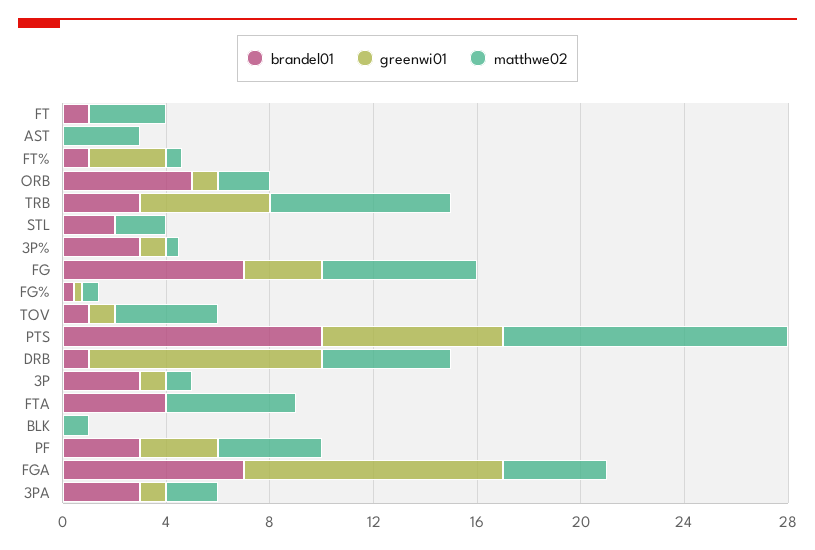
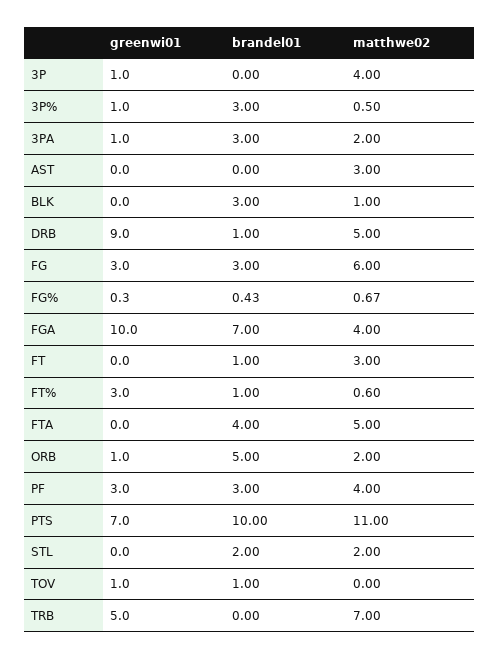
brandel01, TRB: 3 -> 0
brandel01, FG: 7 -> 3
matthwe02, TOV: 4 -> 0
brandel01, 3P: 3 -> 0
matthwe02, 3P: 1 -> 4
brandel01, BLK: 0 -> 3

